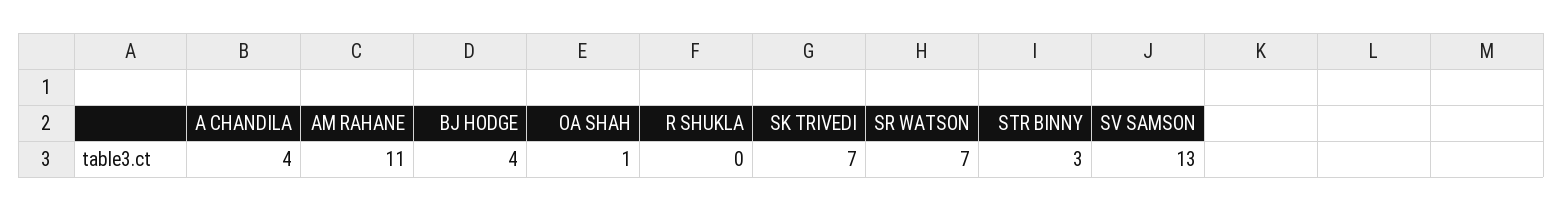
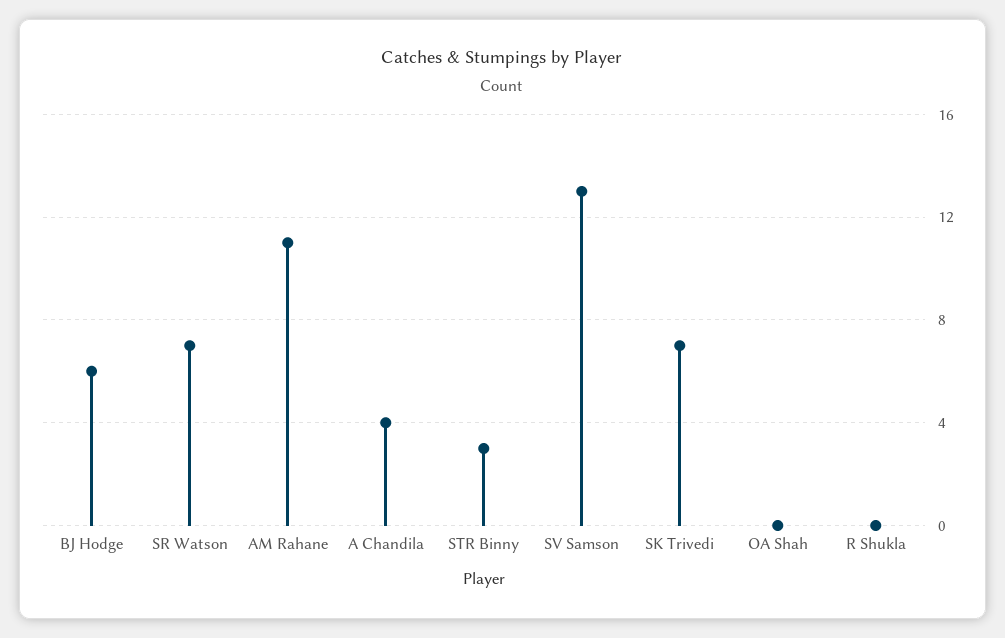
BJ HODGE: 4 -> 6
OA SHAH: 1 -> 0

